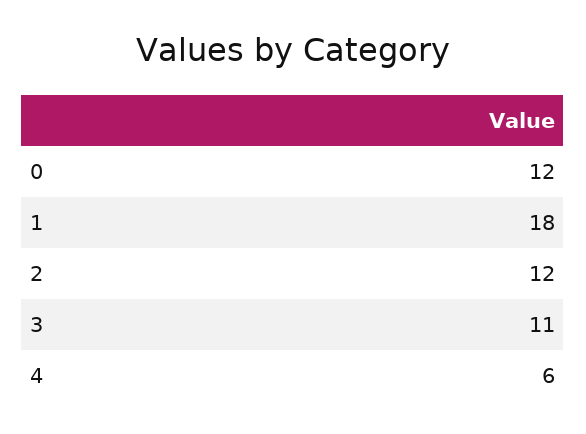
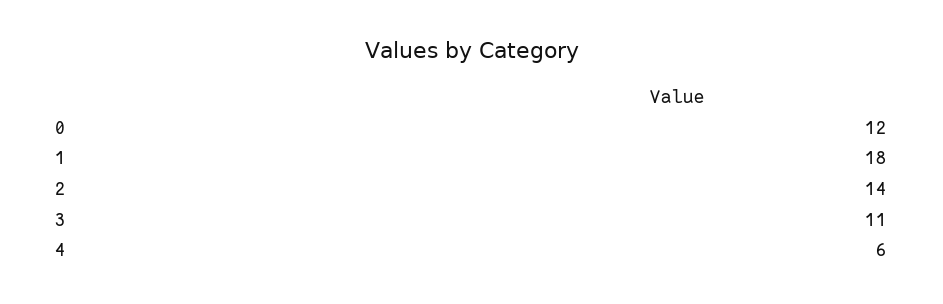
2: 12 -> 14

